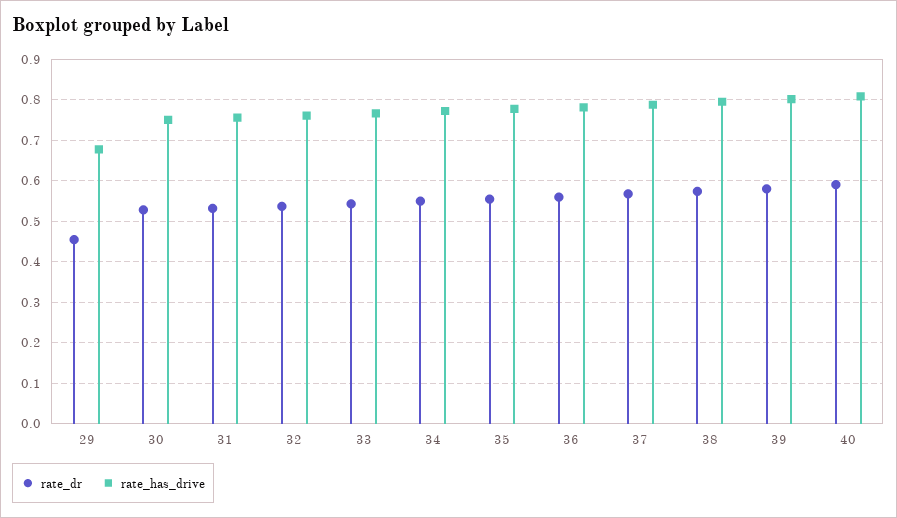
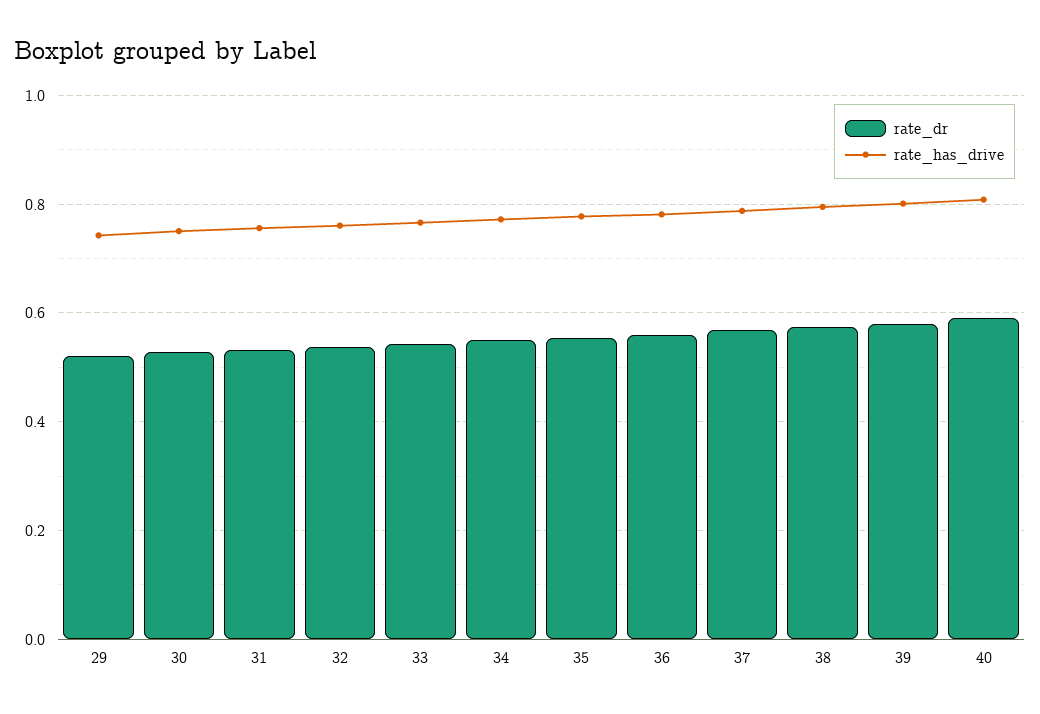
rate_dr, 29: 0.46 -> 0.52
rate_has_drive, 29: 0.68 -> 0.74

